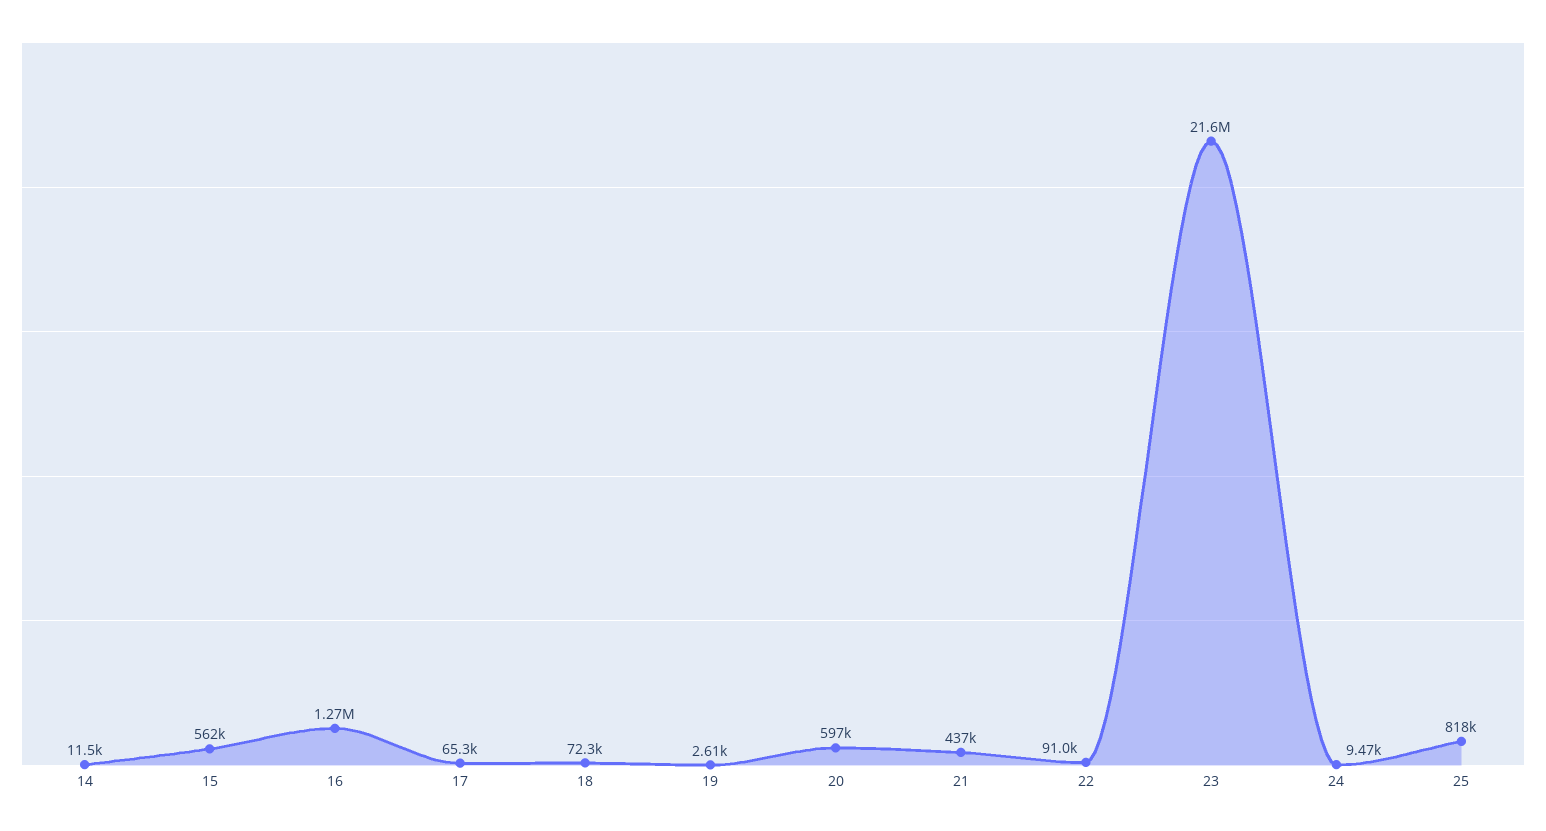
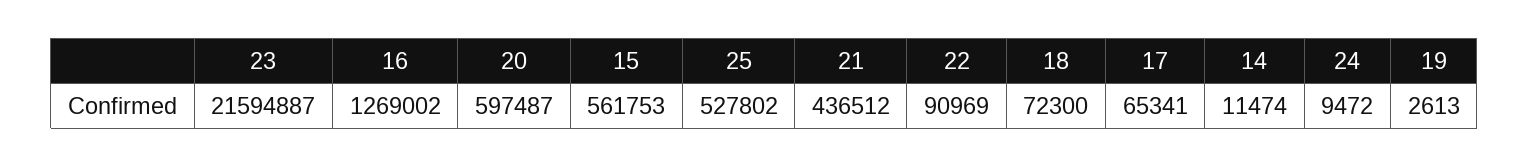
25: 818000 -> 527802

